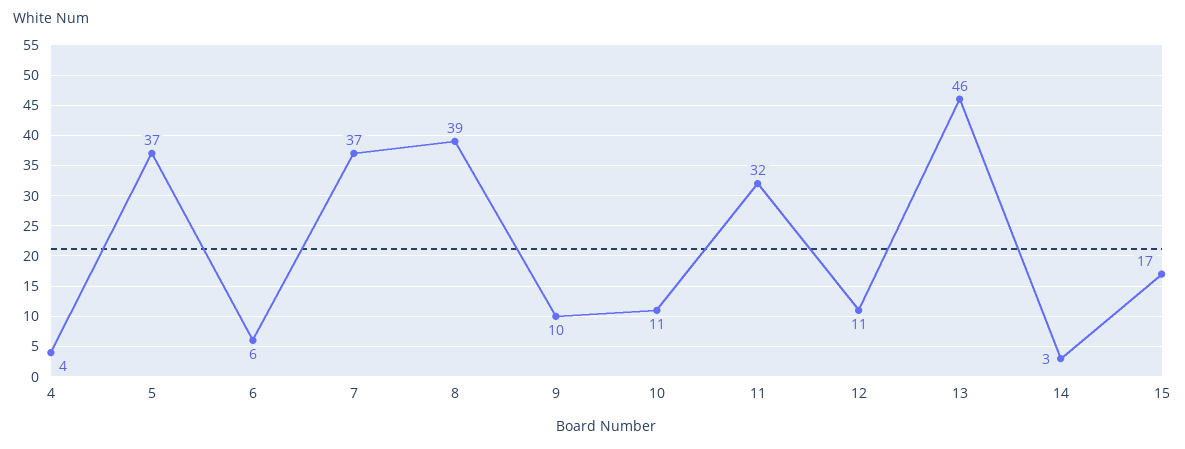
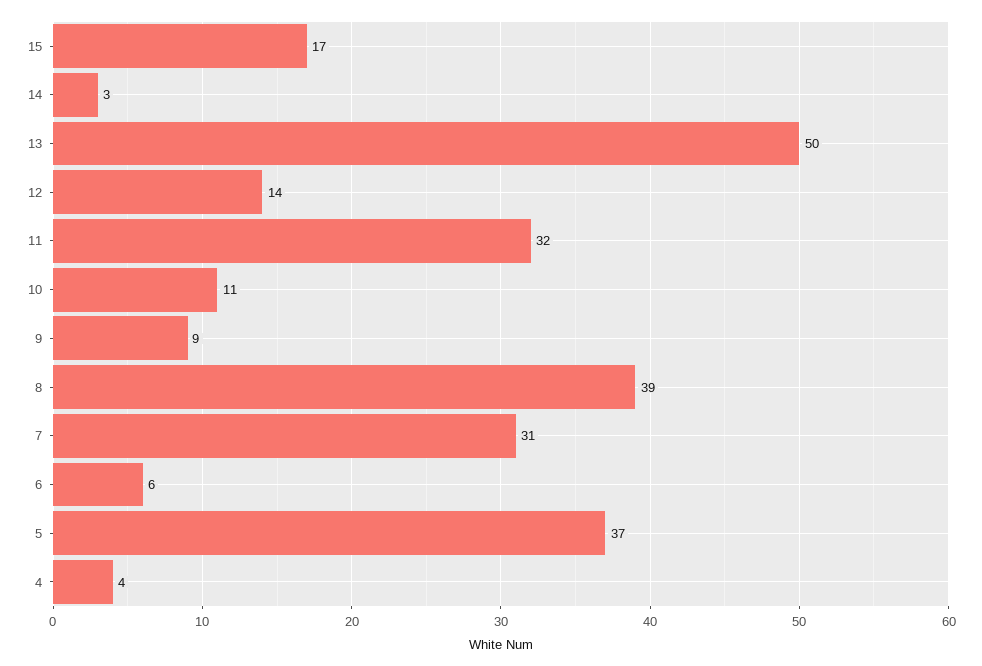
7: 37 -> 31
9: 10 -> 9
12: 11 -> 14
13: 46 -> 50

